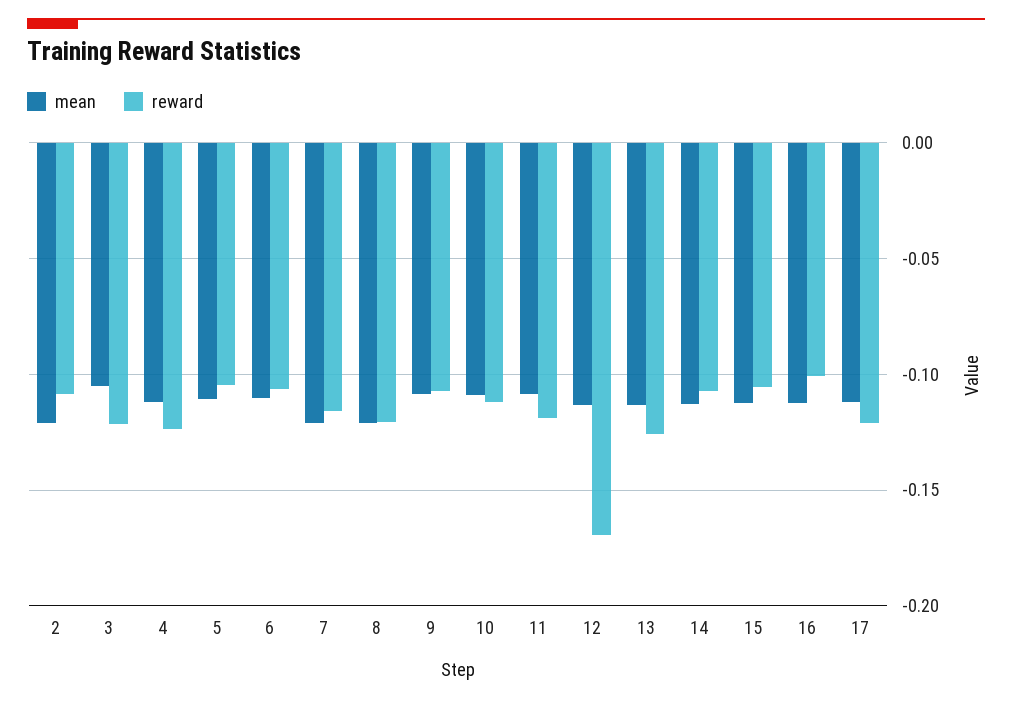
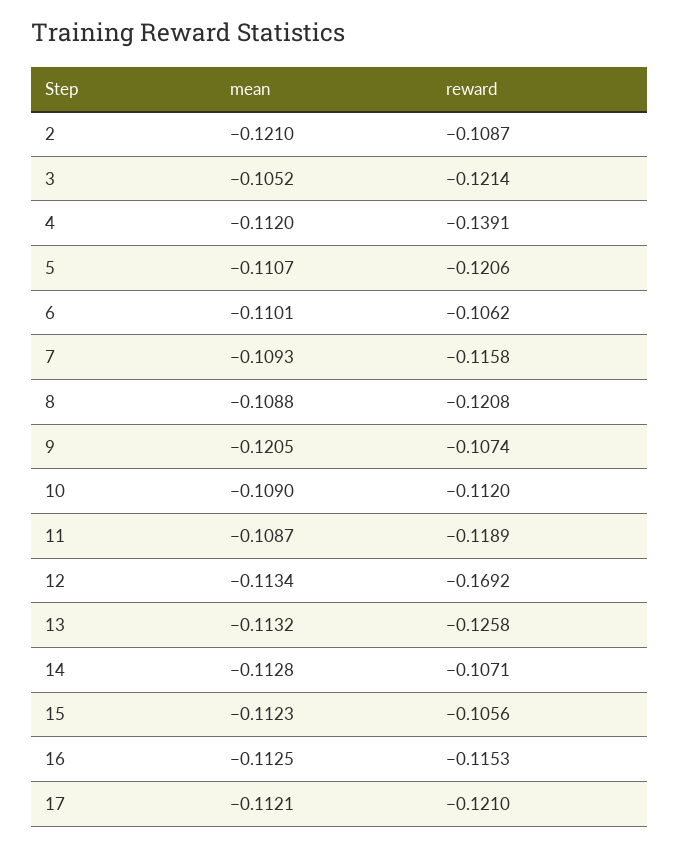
reward, 4: -0.125 -> -0.1391
reward, 5: -0.105 -> -0.1206
mean, 7: -0.12 -> -0.1093
mean, 8: -0.12 -> -0.1088
mean, 9: -0.11 -> -0.1205
reward, 16: -0.1 -> -0.1153

